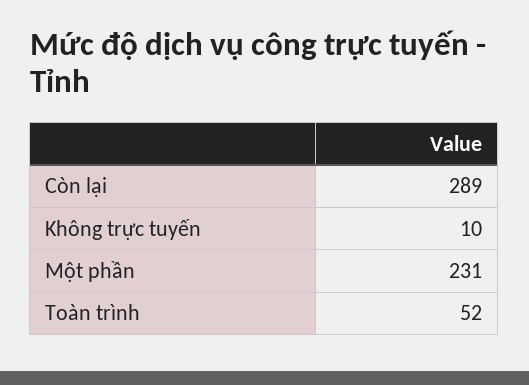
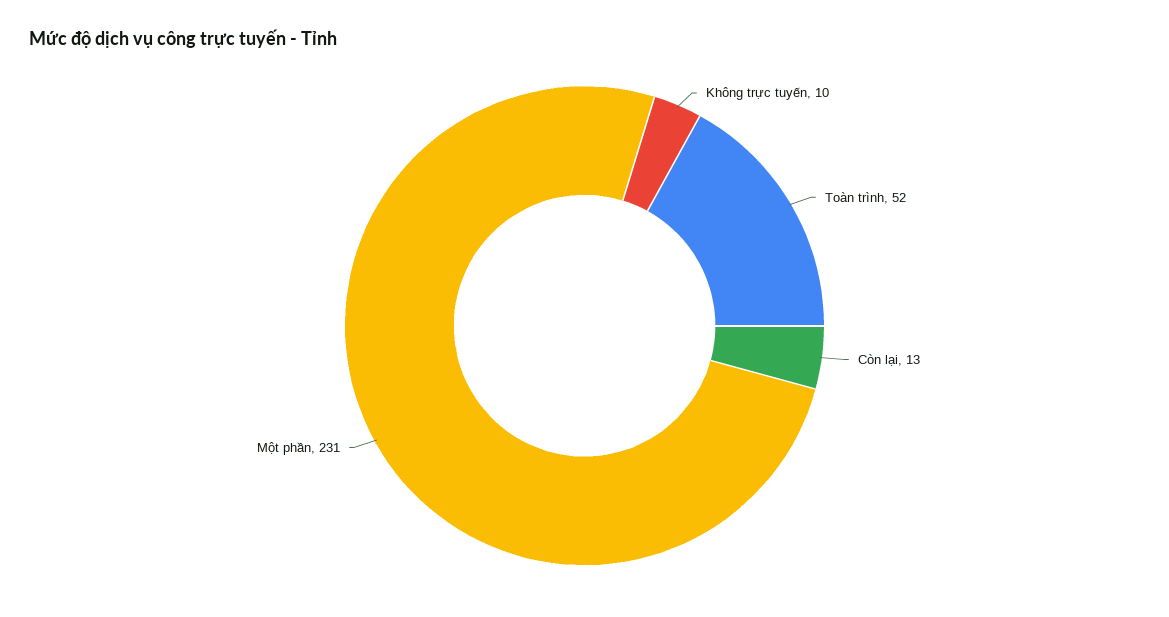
Còn lại: 289 -> 13

